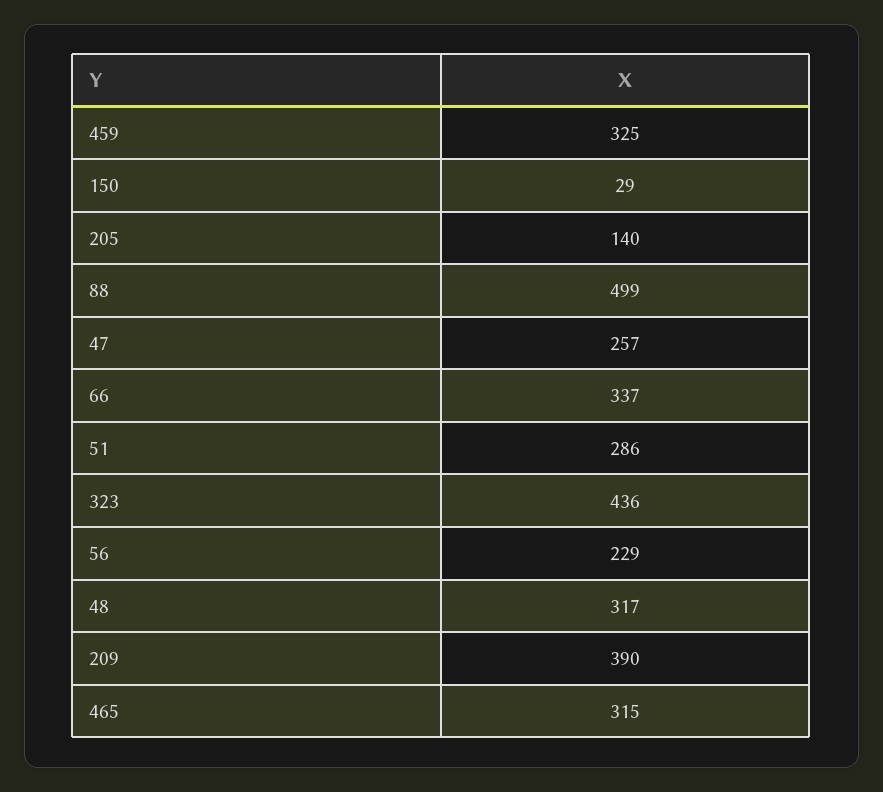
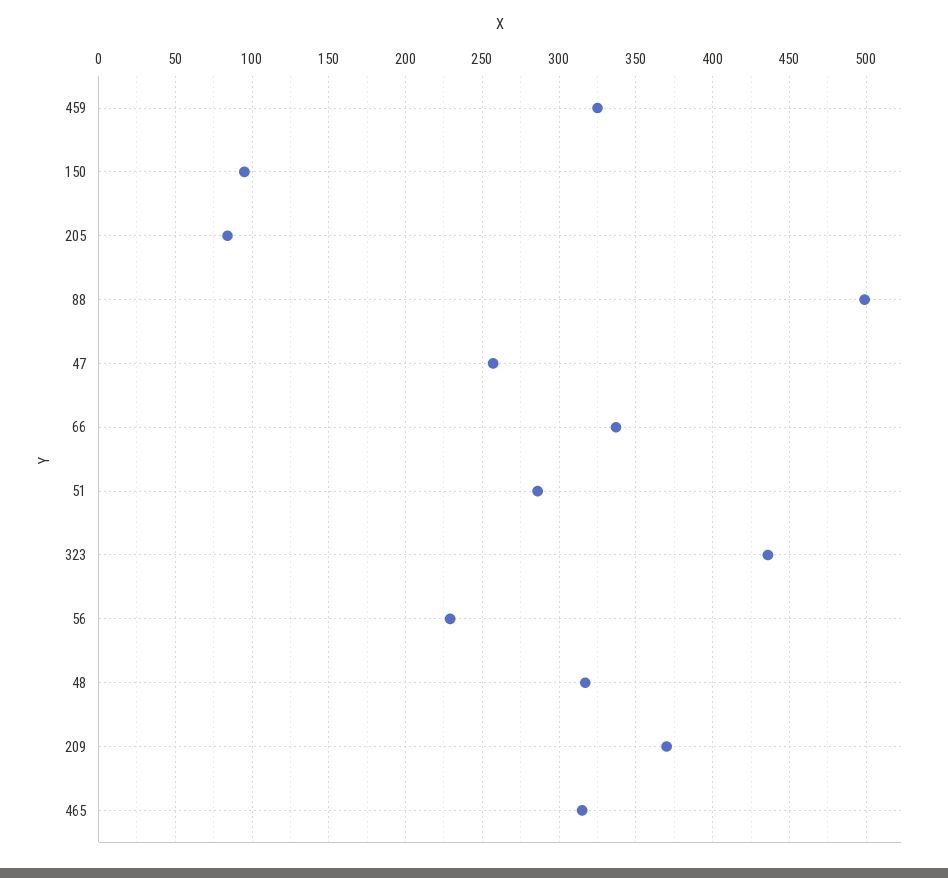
150: 29 -> 95
205: 140 -> 85
209: 390 -> 370

